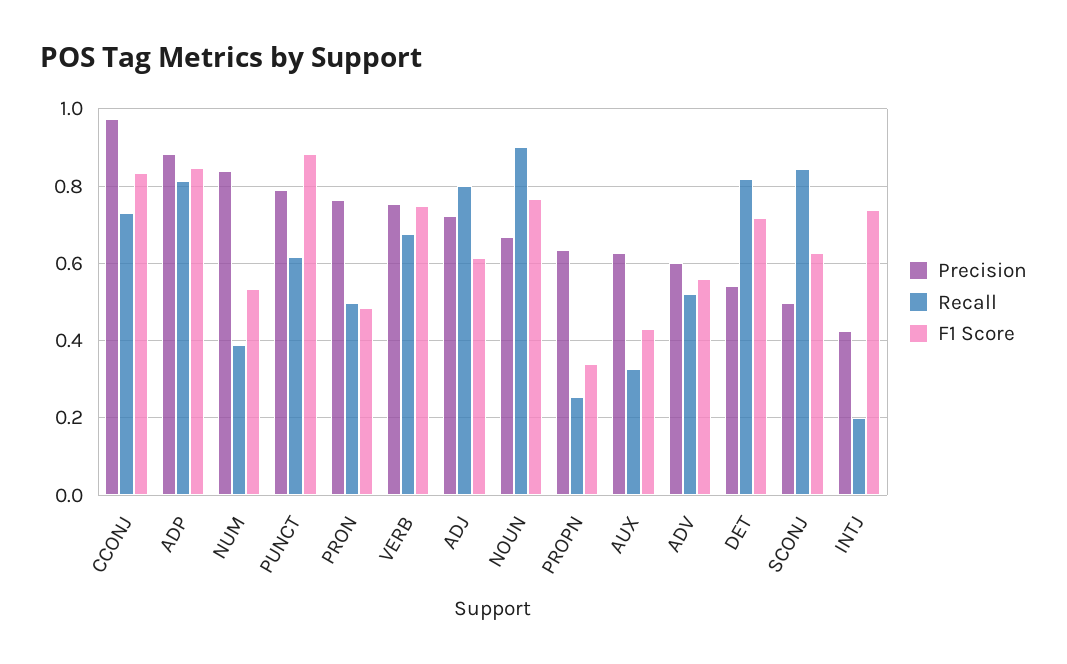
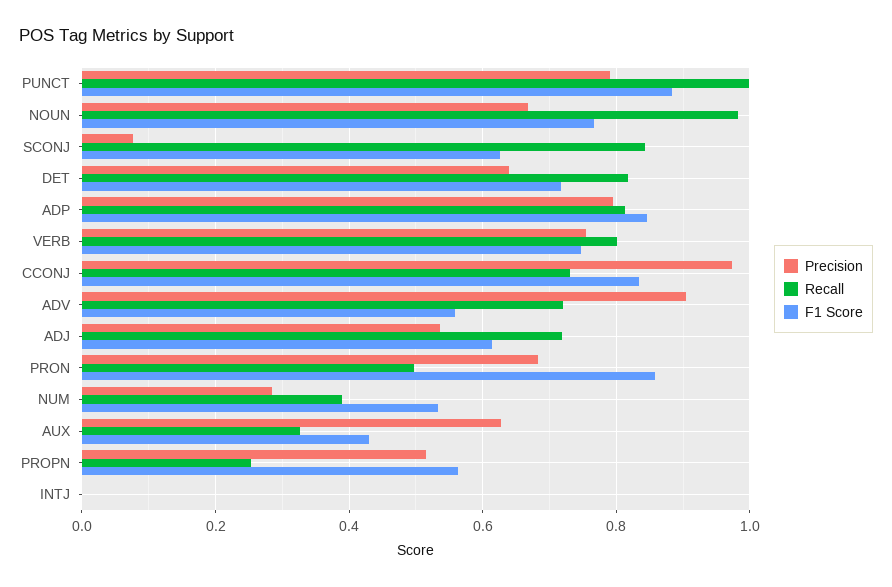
Precision, ADP: 0.88 -> 0.8
Precision, NUM: 0.84 -> 0.28
Recall, PUNCT: 0.62 -> 1
Precision, PRON: 0.76 -> 0.68
F1 Score, PRON: 0.48 -> 0.86
Recall, VERB: 0.68 -> 0.8
Precision, ADJ: 0.72 -> 0.54
Recall, ADJ: 0.8 -> 0.72
Recall, NOUN: 0.9 -> 0.98
Precision, PROPN: 0.64 -> 0.52
F1 Score, PROPN: 0.34 -> 0.56
Precision, ADV: 0.6 -> 0.9
Recall, ADV: 0.52 -> 0.72
Precision, DET: 0.54 -> 0.64
Precision, SCONJ: 0.5 -> 0.08
Precision, INTJ: 0.42 -> 0
Recall, INTJ: 0.2 -> 0
F1 Score, INTJ: 0.74 -> 0

